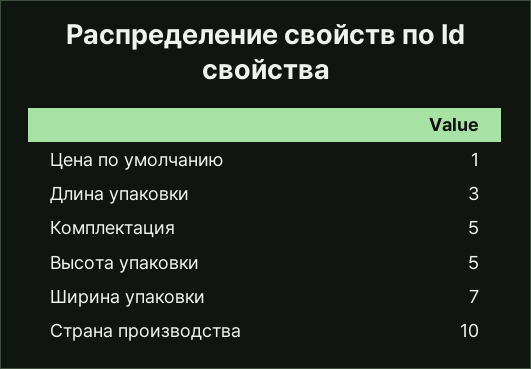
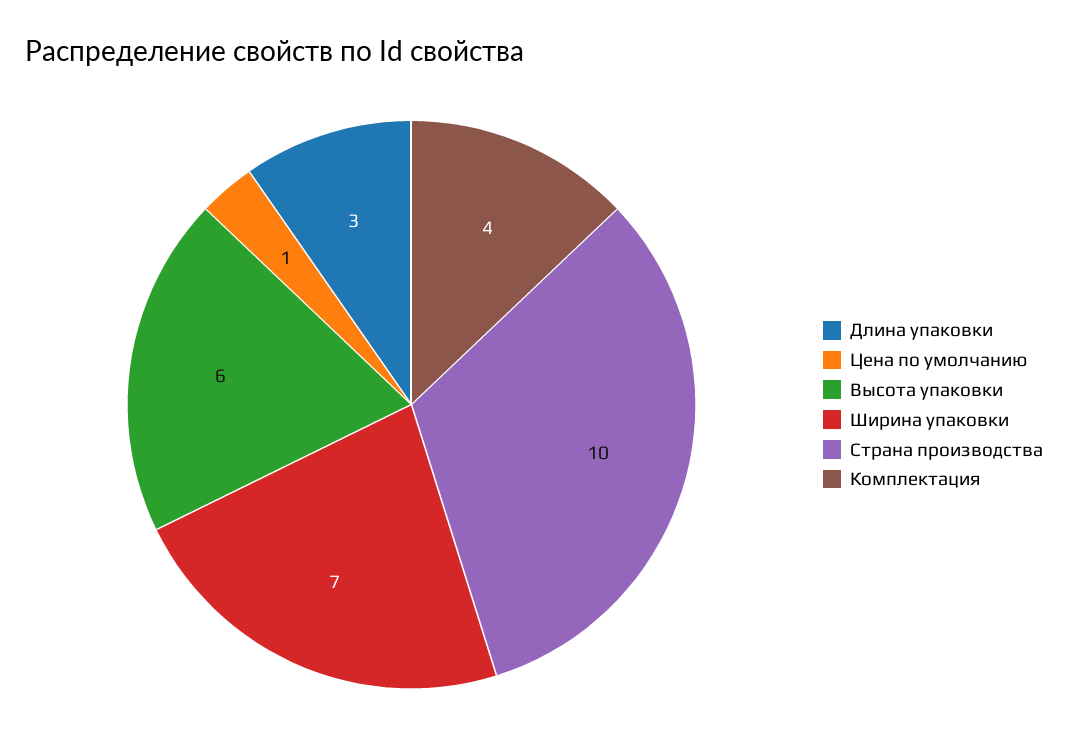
Комплектация: 5 -> 4
Высота упаковки: 5 -> 6

